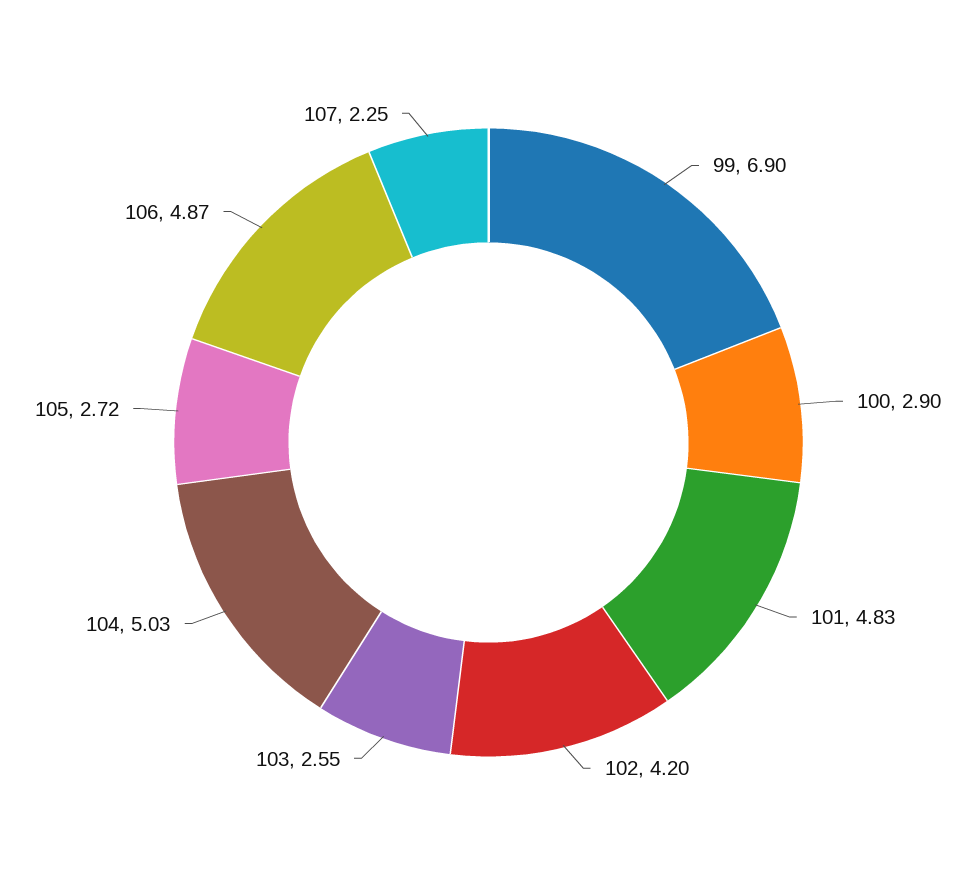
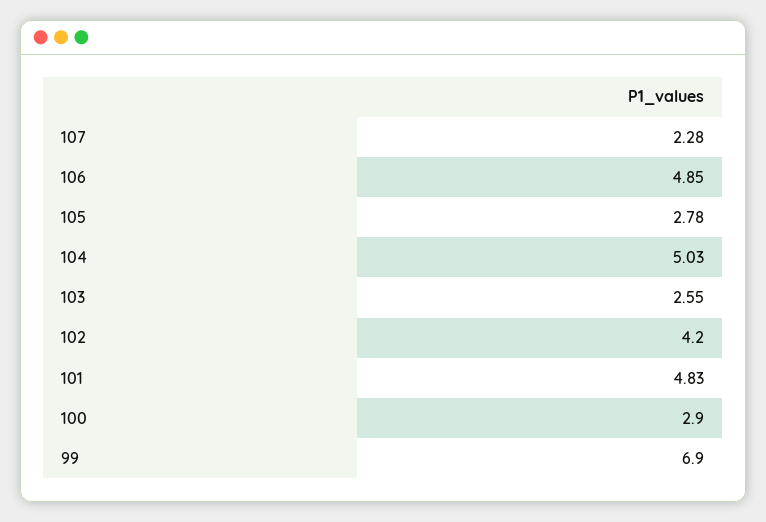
105: 2.72 -> 2.78
106: 4.87 -> 4.85
107: 2.25 -> 2.28

